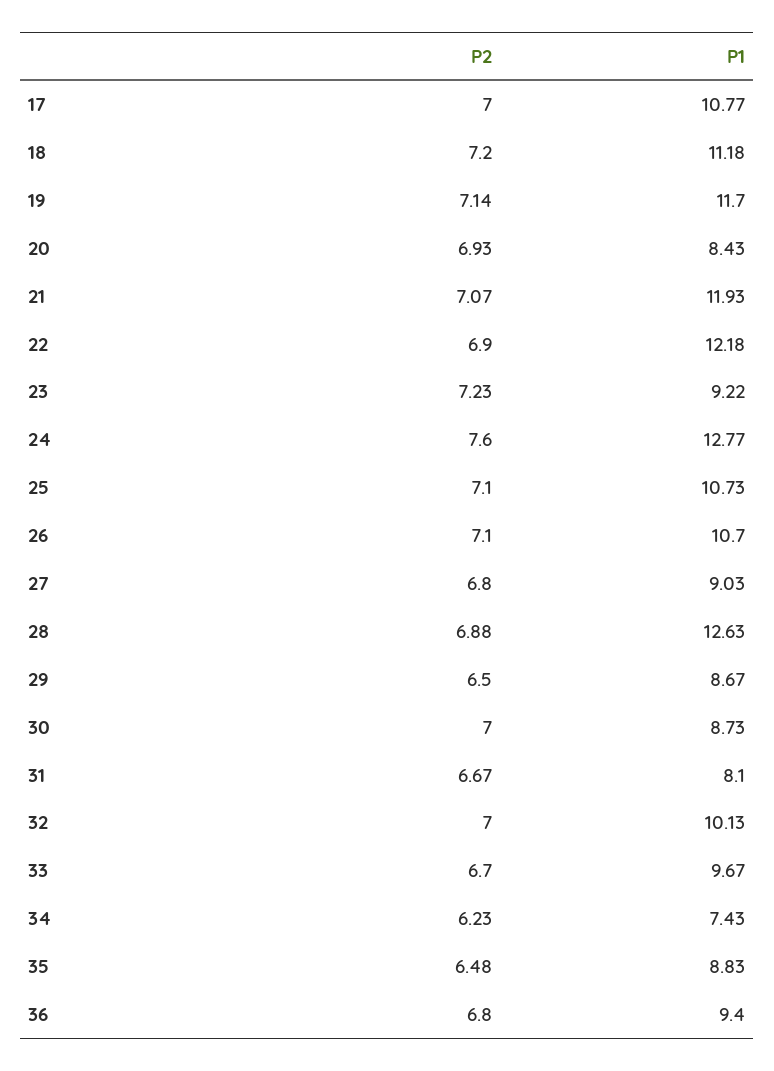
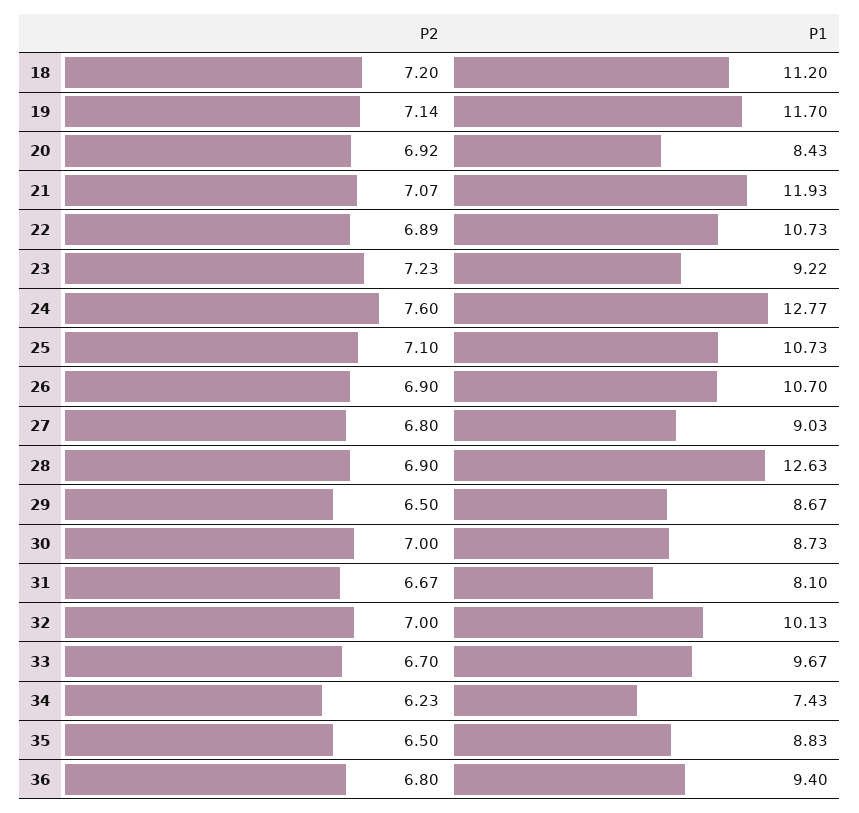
P2, 17: 7 -> none
P1, 17: 10.77 -> none
P1, 18: 11.18 -> 11.2
P2, 20: 6.93 -> 6.92
P2, 22: 6.9 -> 6.89
P1, 22: 12.18 -> 10.73
P2, 26: 7.1 -> 6.9
P2, 28: 6.88 -> 6.9
P2, 35: 6.48 -> 6.5

